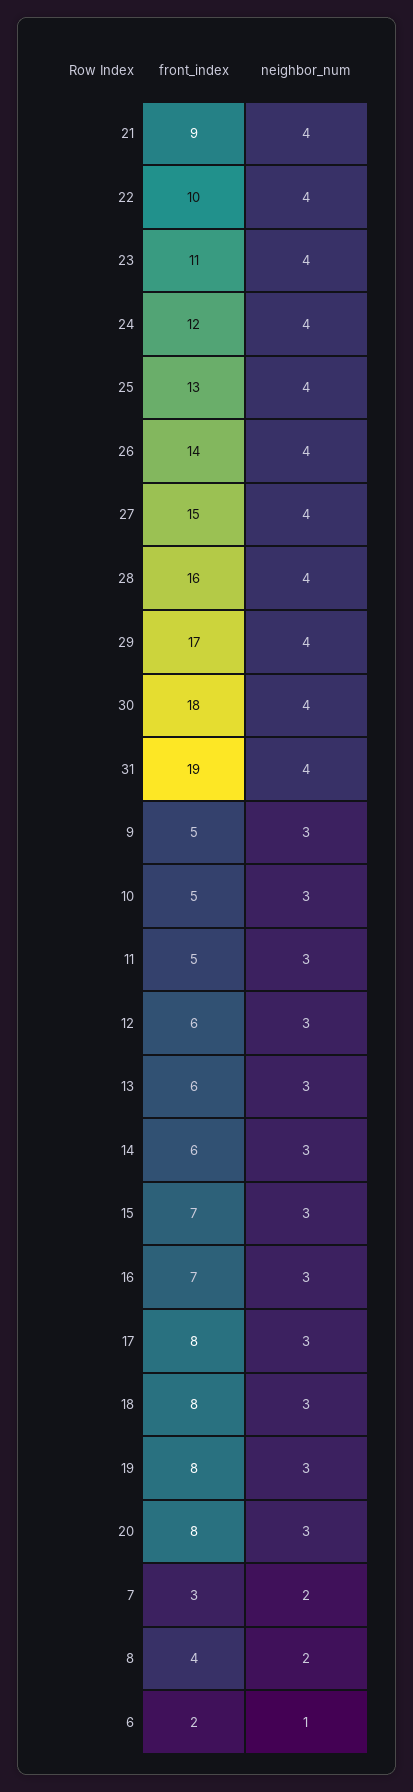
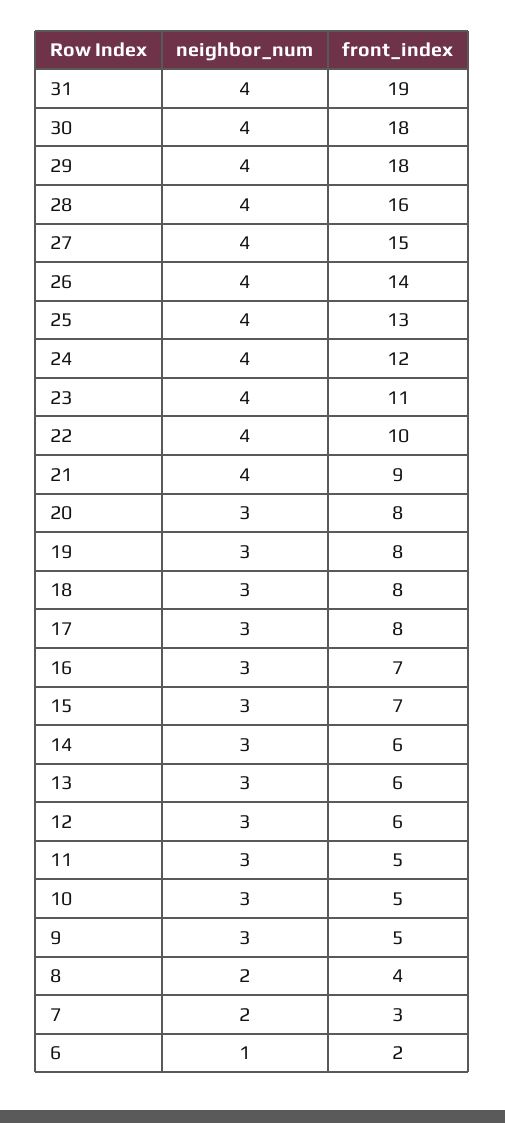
front_index, 29: 17 -> 18

